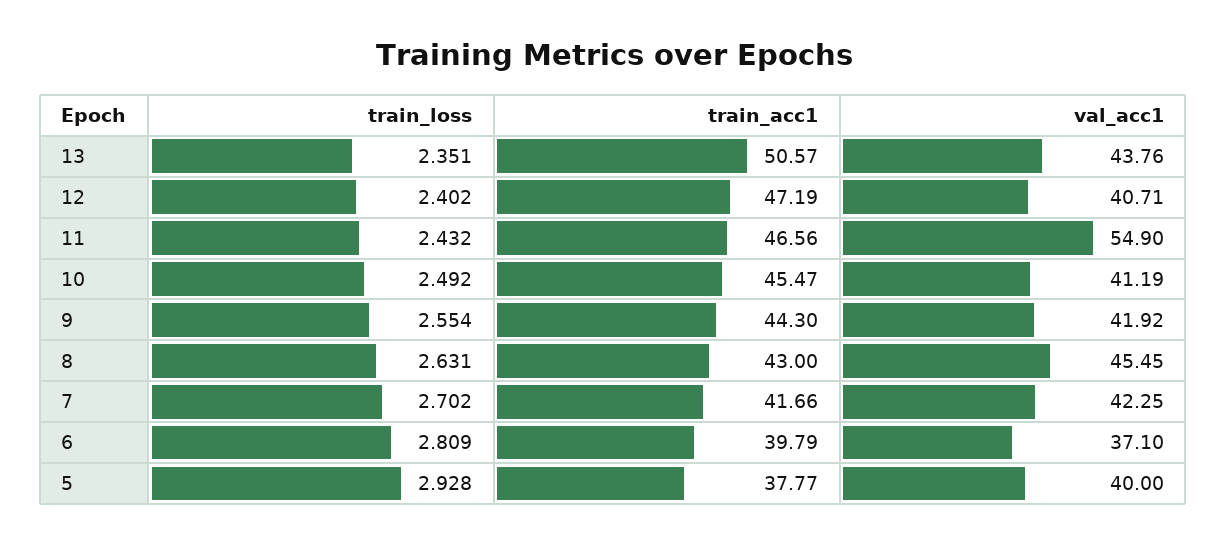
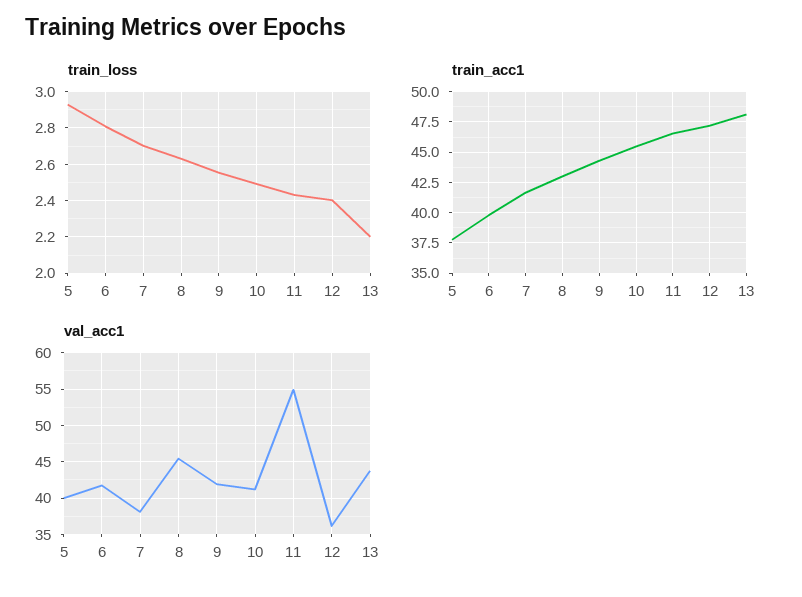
train_loss, 13: 2.351 -> 2.2
train_acc1, 13: 50.57 -> 48
val_acc1, 12: 40.71 -> 36
val_acc1, 7: 42.25 -> 38
val_acc1, 6: 37.1 -> 42

